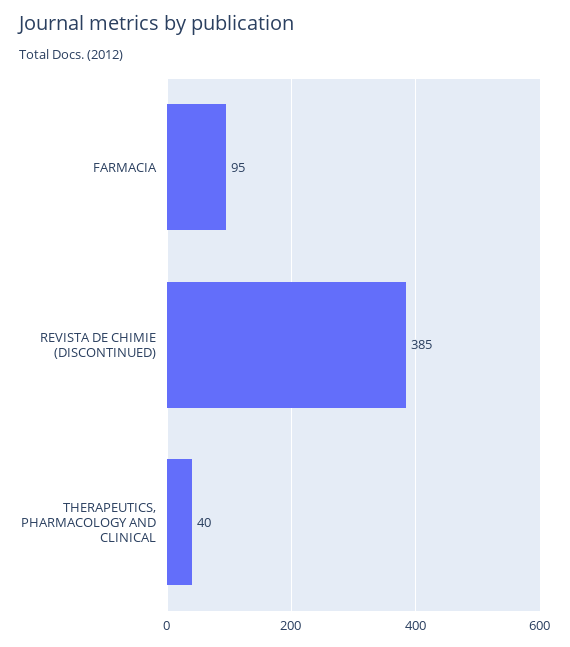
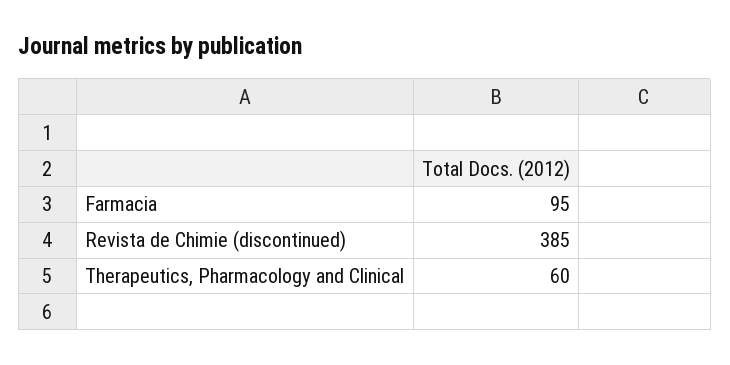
THERAPEUTICS, PHARMACOLOGY AND CLINICAL: 40 -> 60

